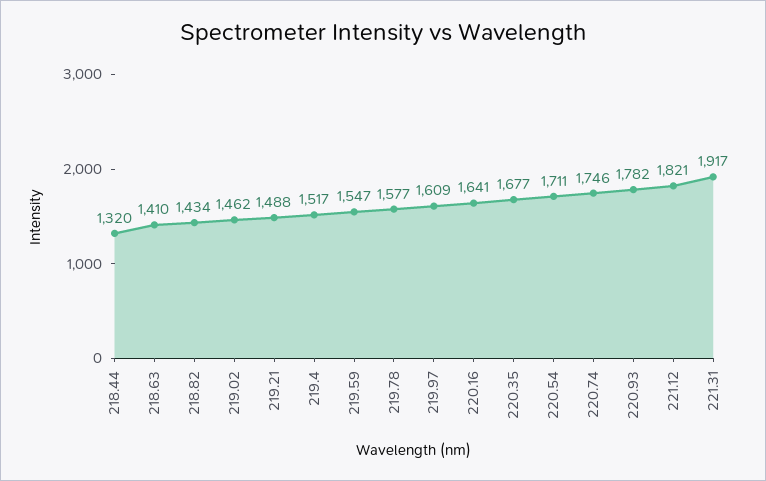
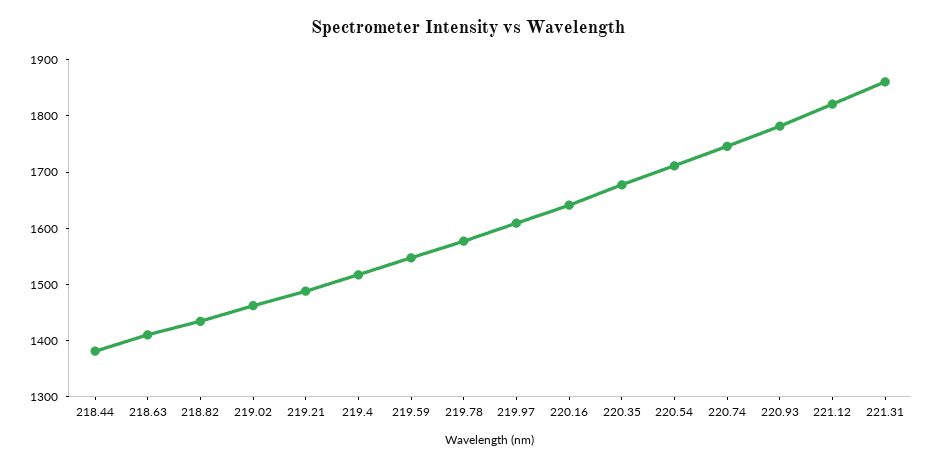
218.44: 1320 -> 1380
221.31: 1917 -> 1860

